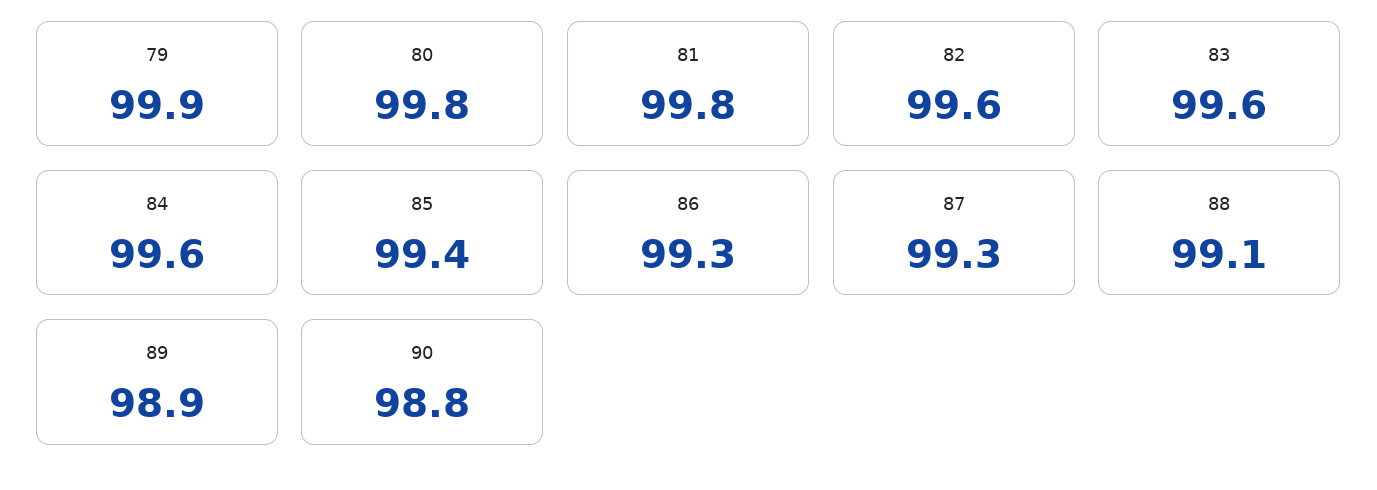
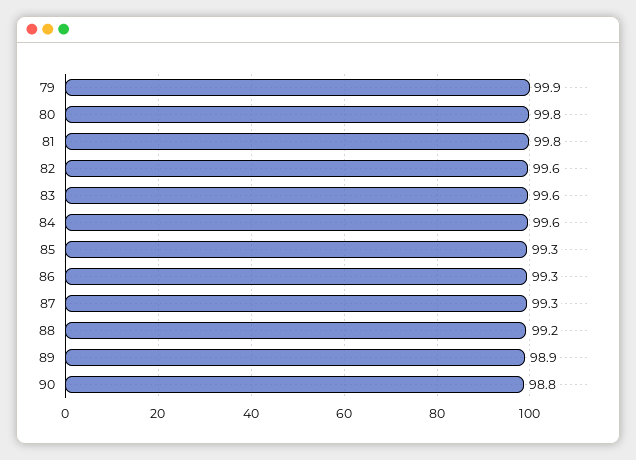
85: 99.4 -> 99.3
88: 99.1 -> 99.2

